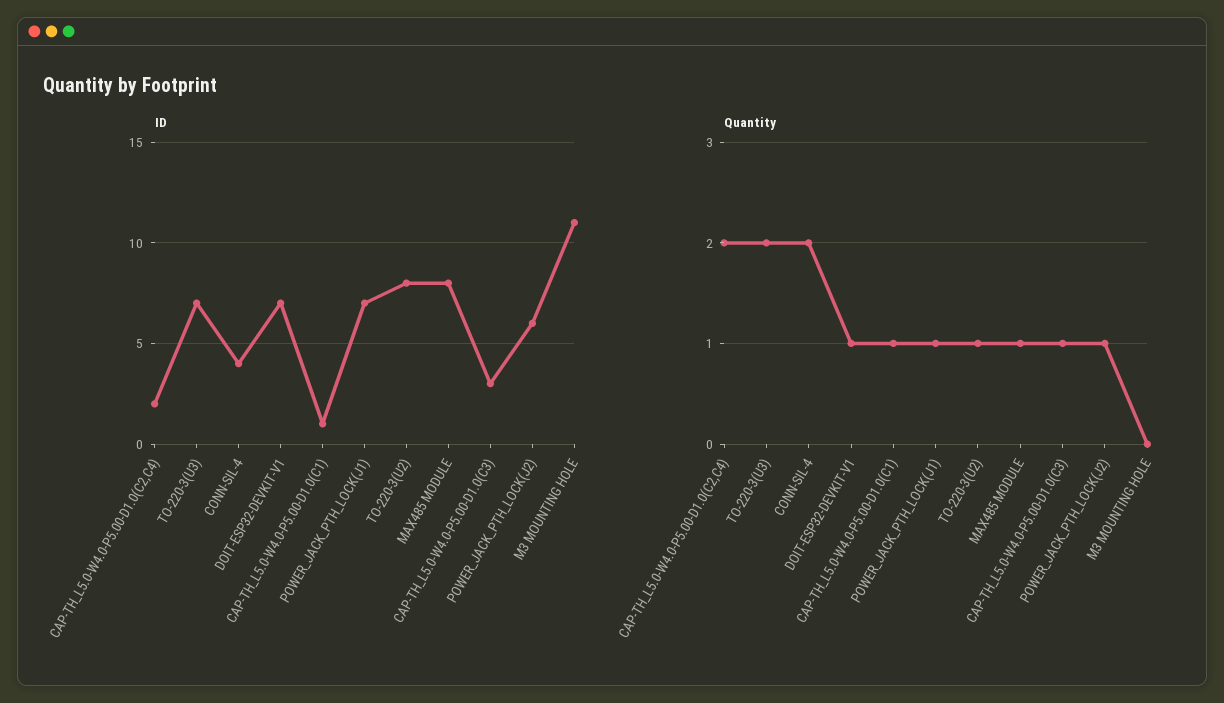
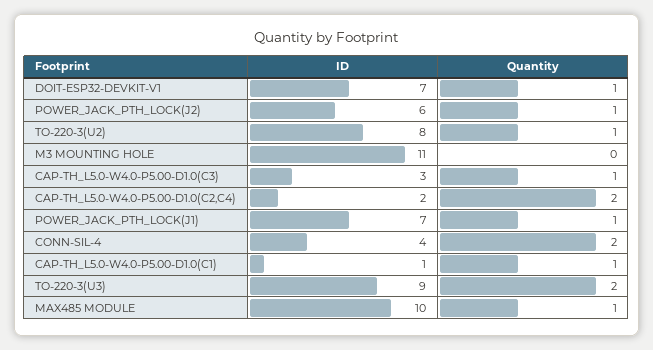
ID, TO-220-3(U3): 7 -> 9
ID, MAX485 MODULE: 8 -> 10

